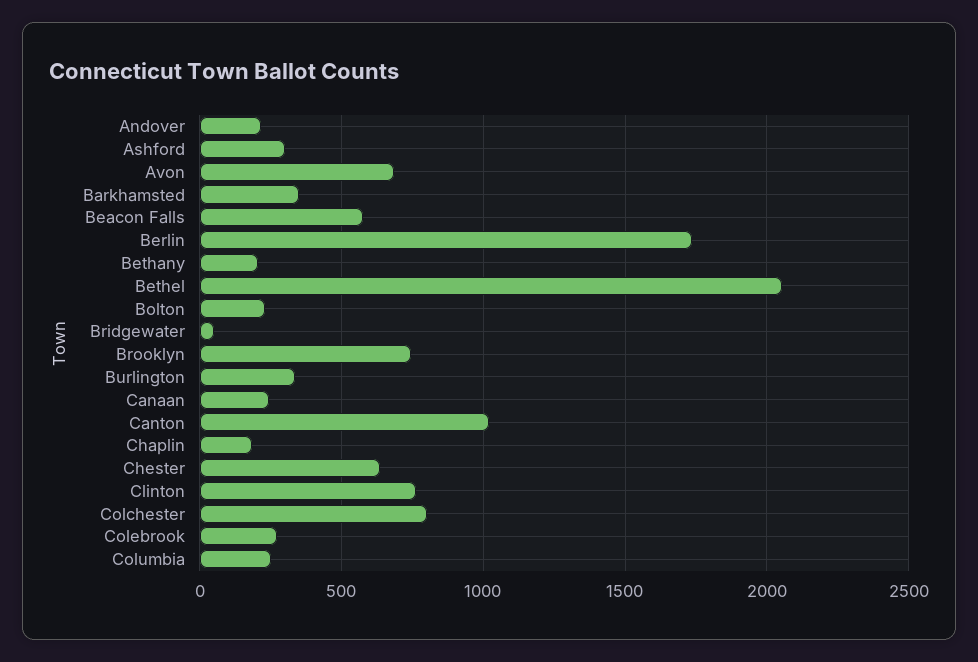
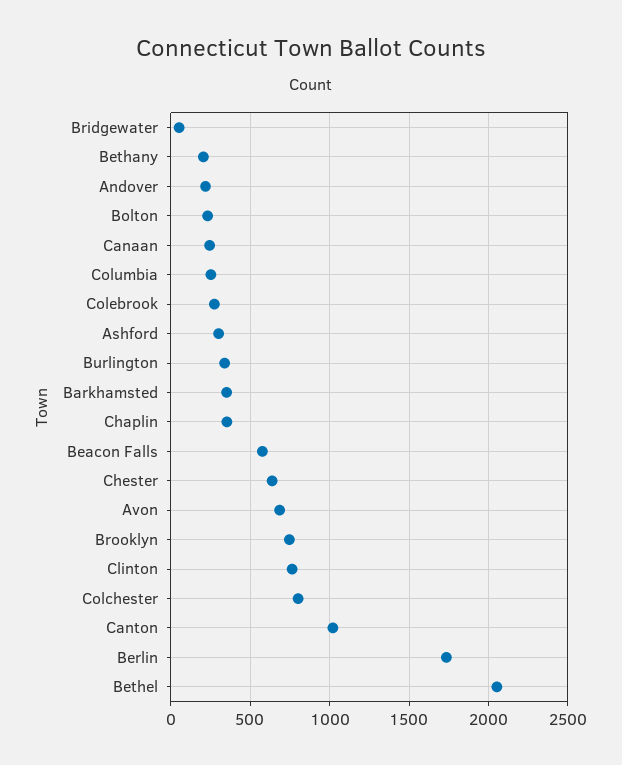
Chaplin: 200 -> 350

